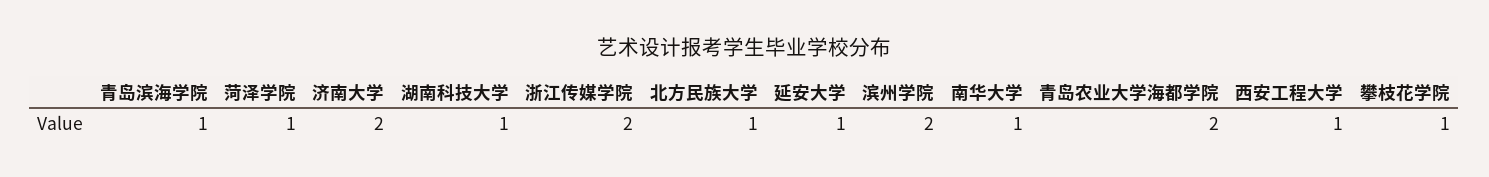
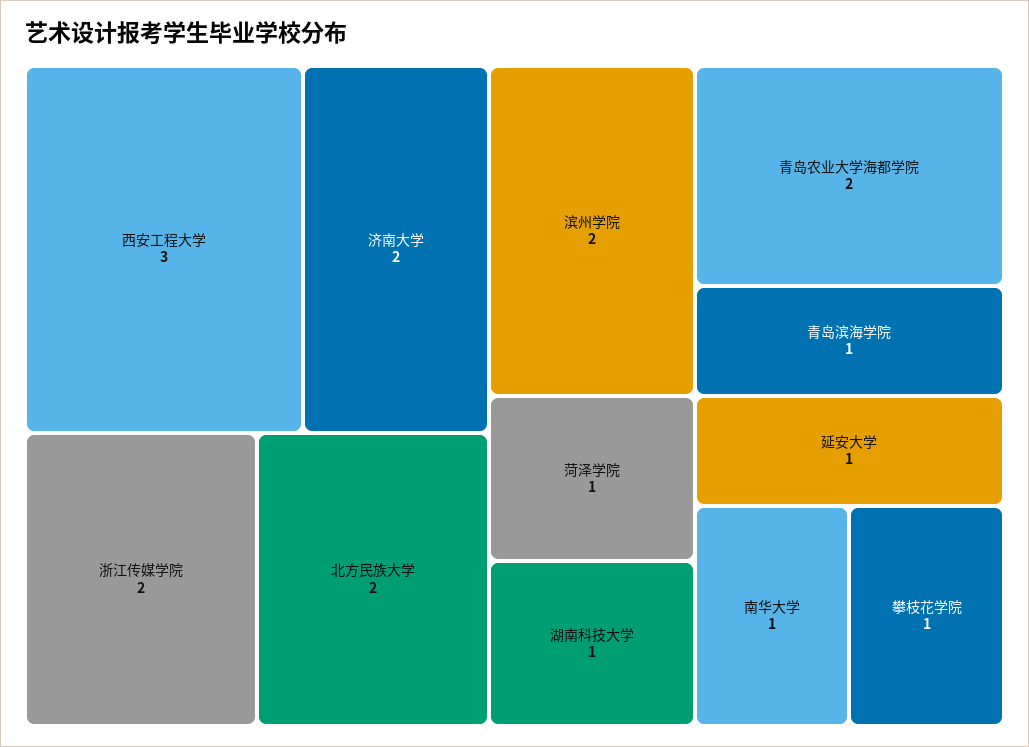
北方民族大学: 1 -> 2
西安工程大学: 1 -> 3

